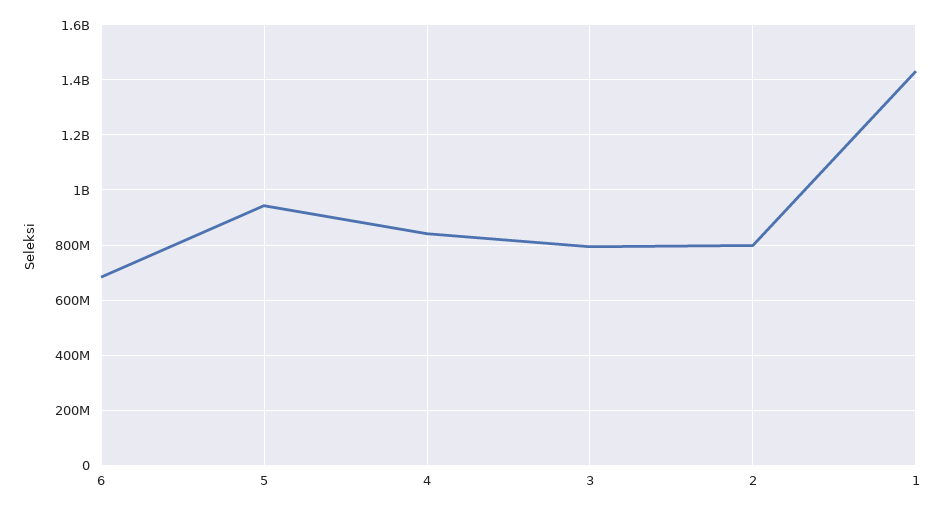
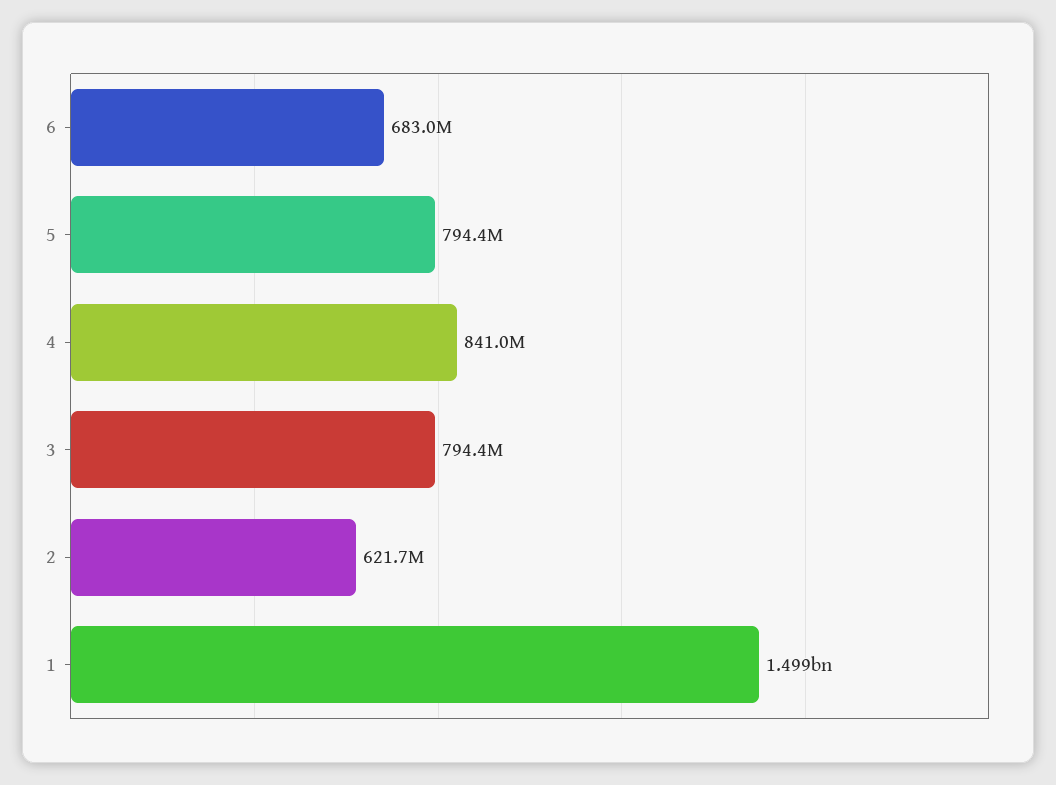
5: 950000000 -> 794400000
2: 800000000 -> 621700000
1: 1425000000 -> 1499000000

